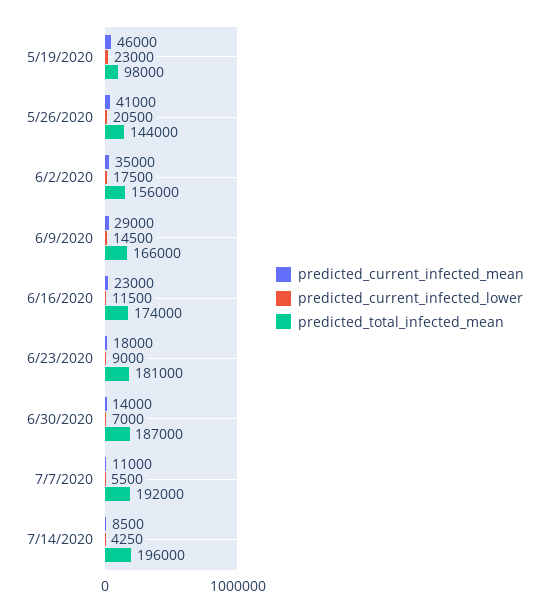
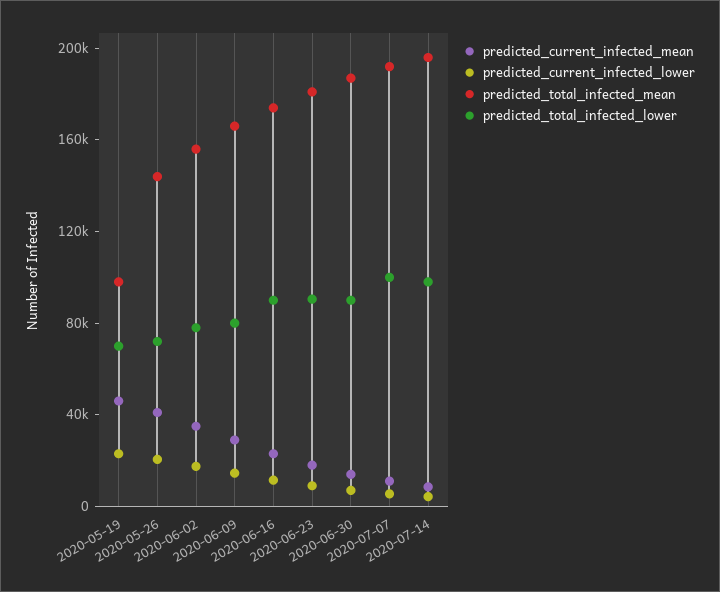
predicted_total_infected_lower, 5/19/2020: none -> 70000
predicted_total_infected_lower, 5/26/2020: none -> 70000
predicted_total_infected_lower, 6/2/2020: none -> 80000
predicted_total_infected_lower, 6/9/2020: none -> 80000
predicted_total_infected_lower, 6/16/2020: none -> 90000
predicted_total_infected_lower, 6/23/2020: none -> 90000
predicted_total_infected_lower, 6/30/2020: none -> 90000
predicted_total_infected_lower, 7/7/2020: none -> 100000
predicted_total_infected_lower, 7/14/2020: none -> 100000

